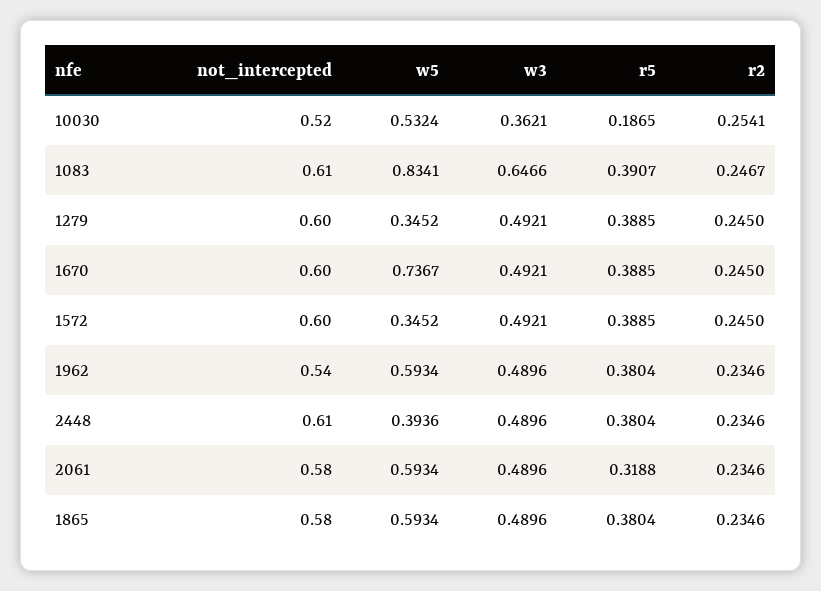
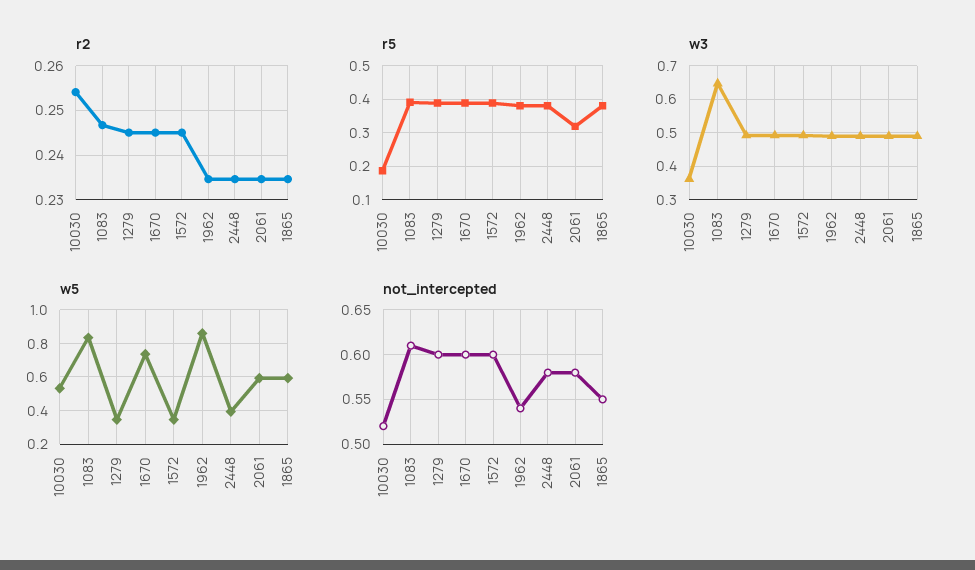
w5, 1962: 0.5934 -> 0.85
not_intercepted, 2448: 0.61 -> 0.58
not_intercepted, 1865: 0.58 -> 0.55

